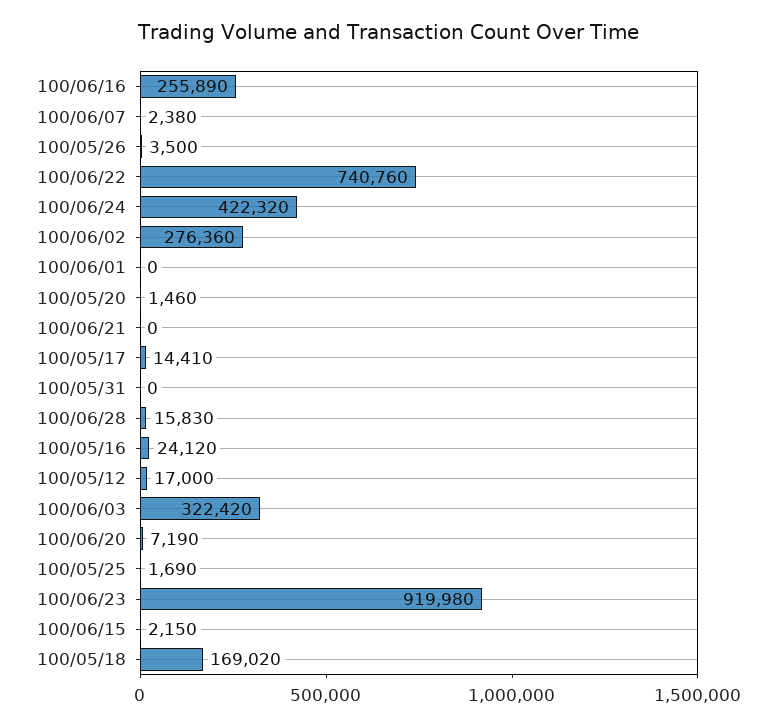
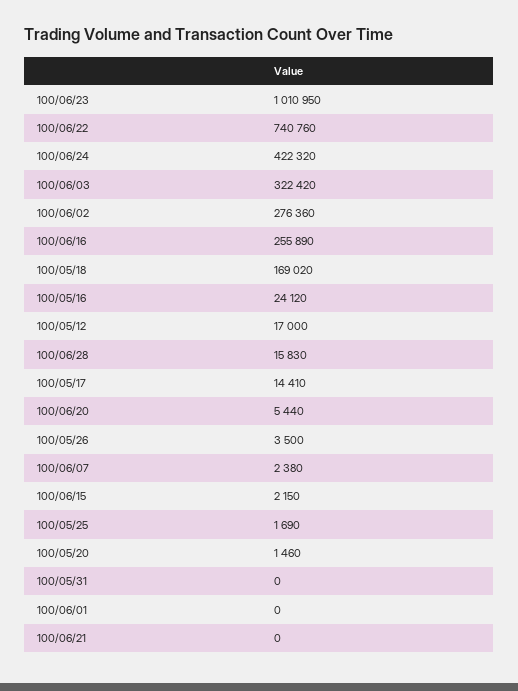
100/06/20: 7190 -> 5440
100/06/23: 919980 -> 1010950

